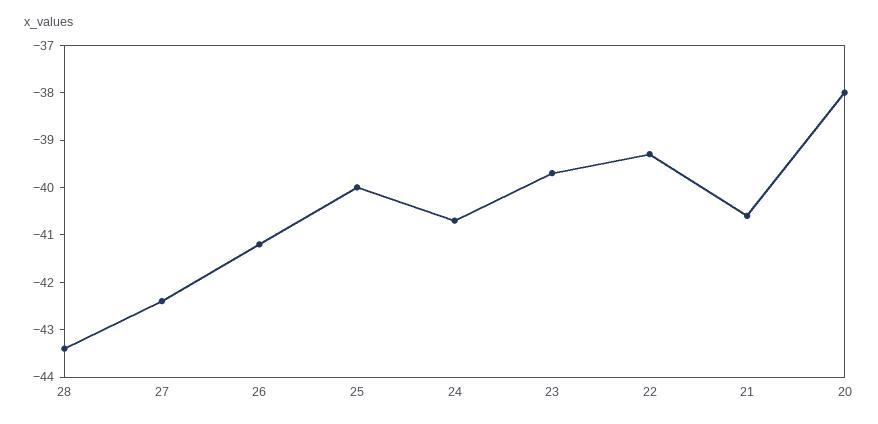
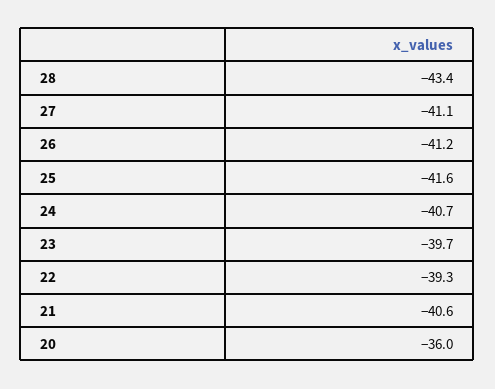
27: -42.5 -> -41.1
25: -40 -> -41.6
20: -38 -> -36

